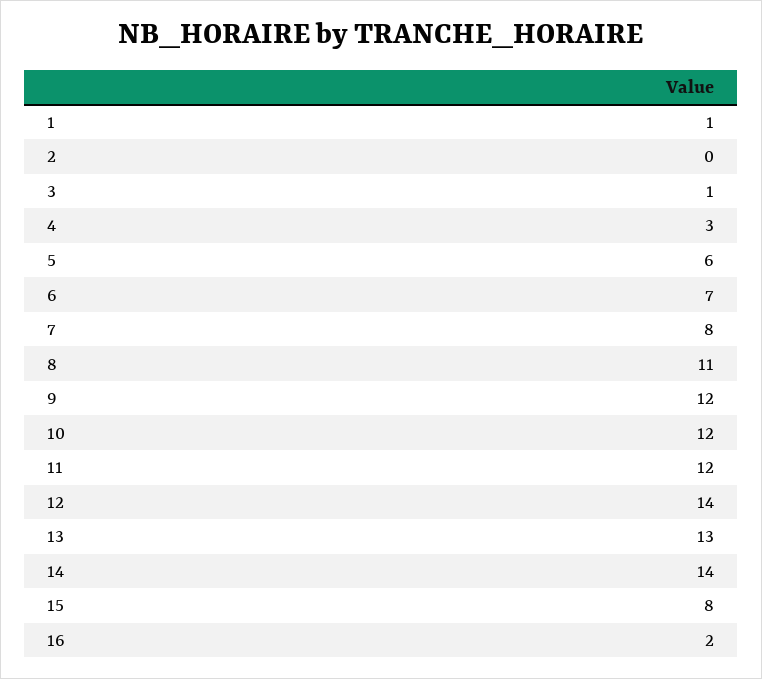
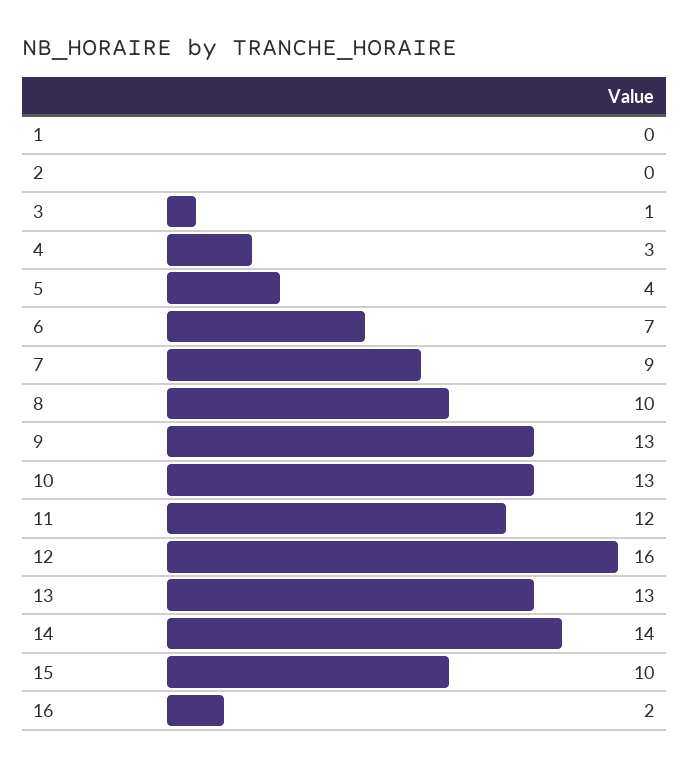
1: 1 -> 0
5: 6 -> 4
7: 8 -> 9
8: 11 -> 10
9: 12 -> 13
10: 12 -> 13
12: 14 -> 16
15: 8 -> 10

